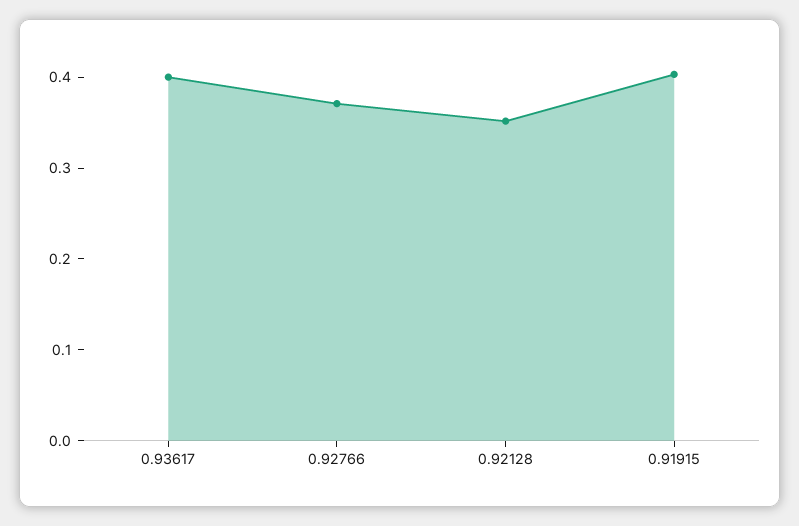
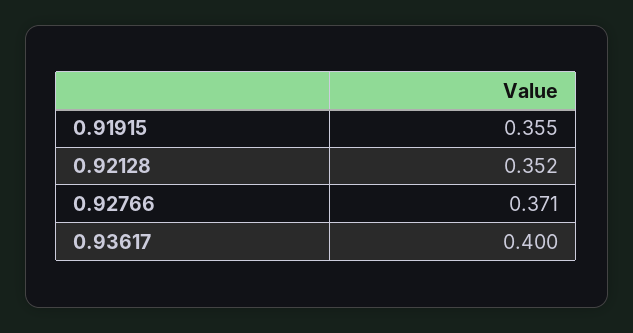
0.91915: 0.4 -> 0.355

